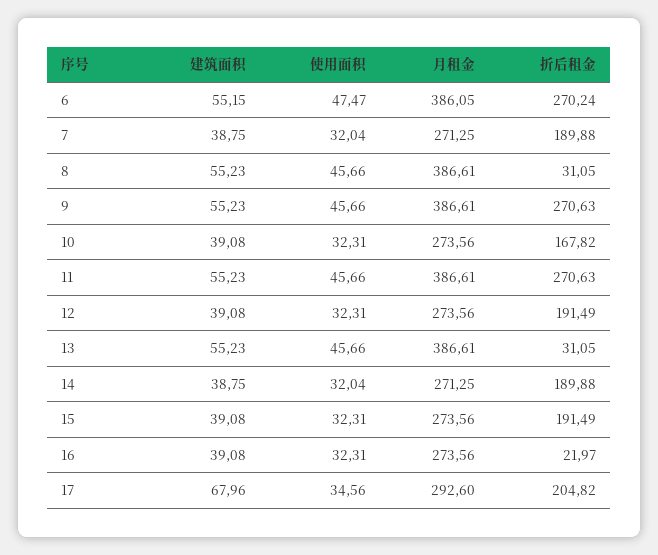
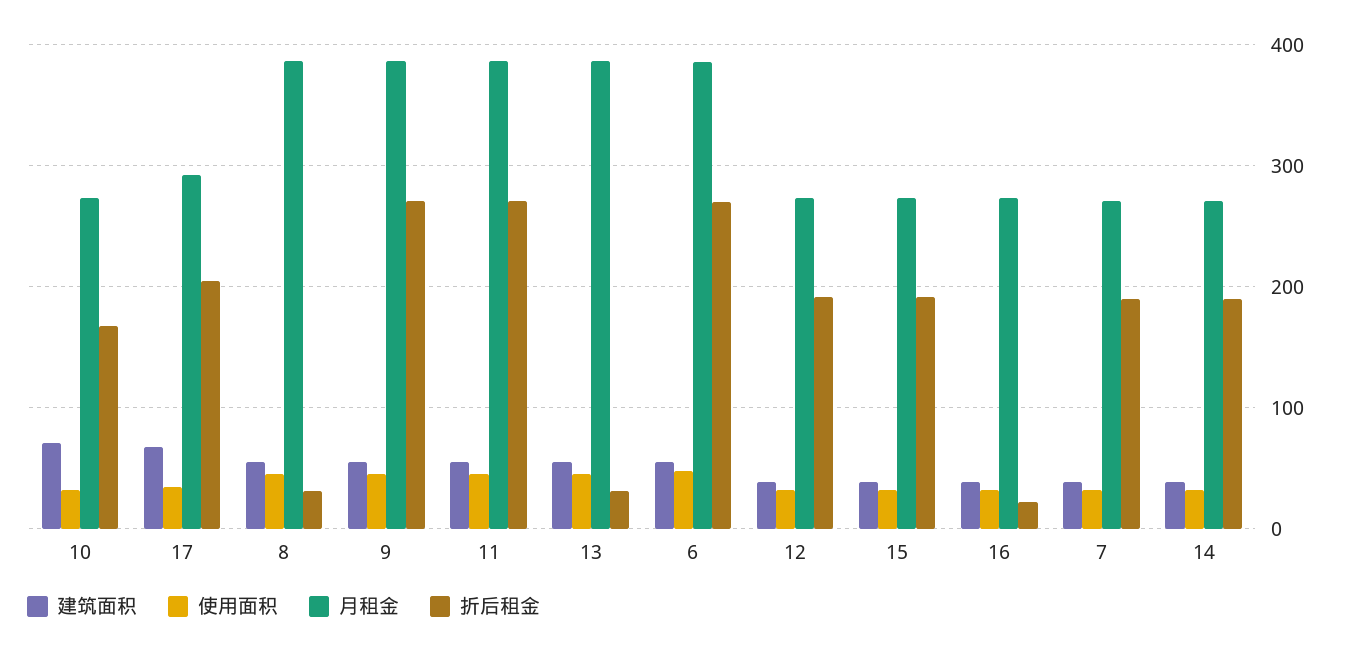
建筑面积, 10: 39.08 -> 70

